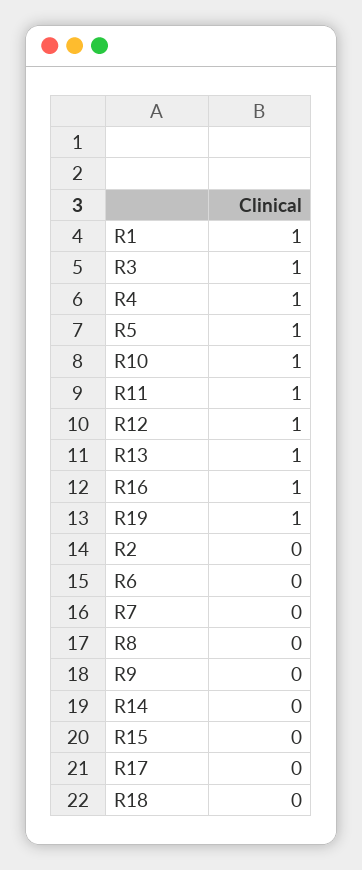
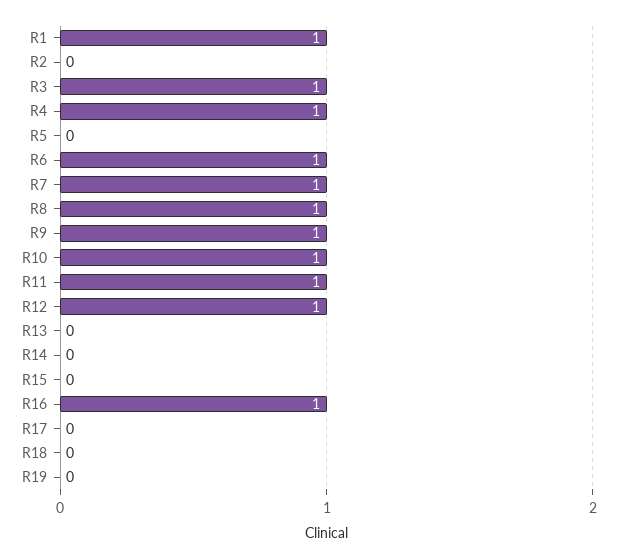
R5: 1 -> 0
R13: 1 -> 0
R19: 1 -> 0
R6: 0 -> 1
R7: 0 -> 1
R8: 0 -> 1
R9: 0 -> 1

